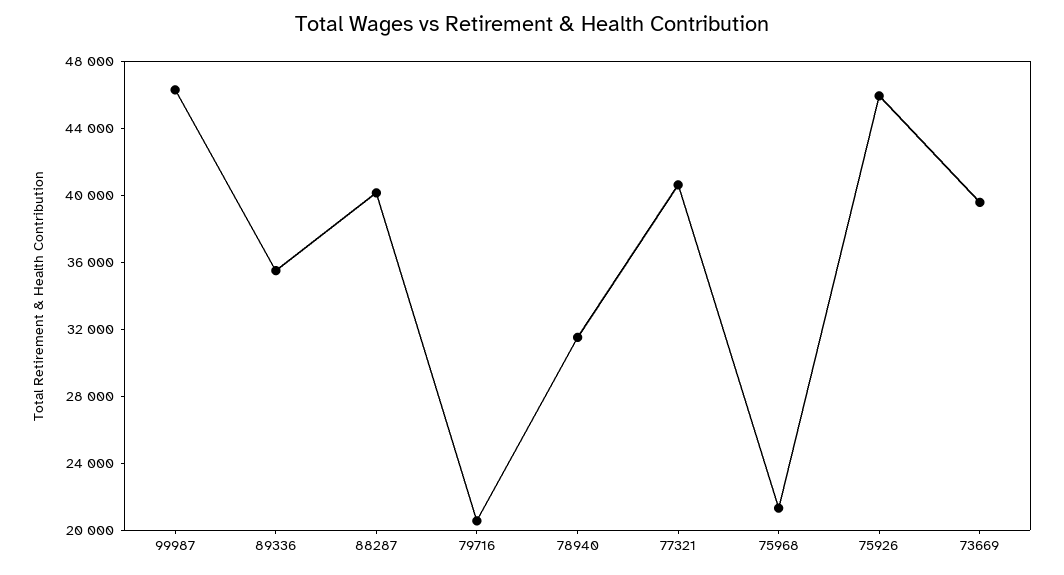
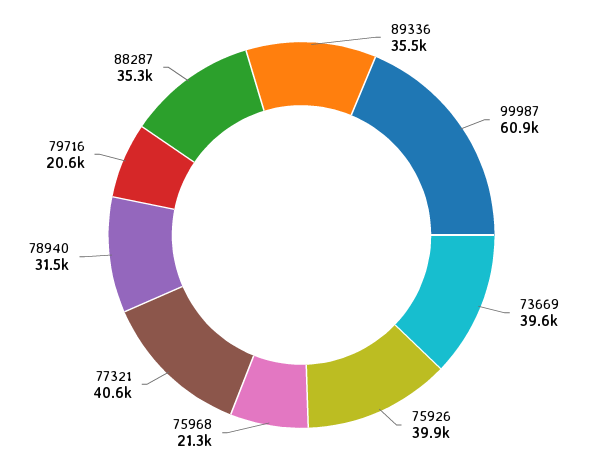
99987: 46000 -> 60900
88287: 40000 -> 35300
75926: 46000 -> 39900

